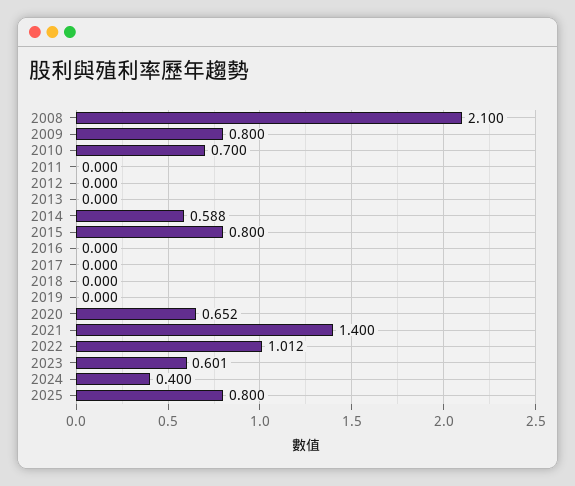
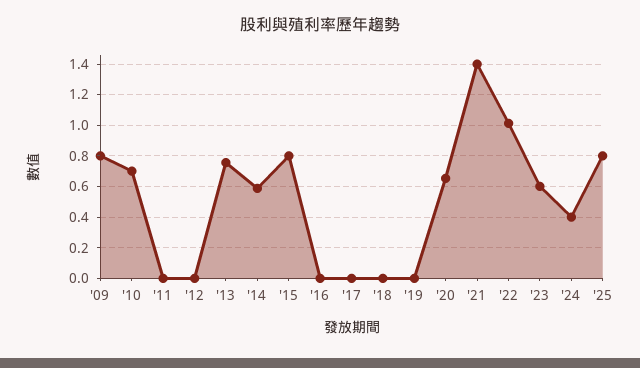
2008: 2.1 -> none
2013: 0 -> 0.75

